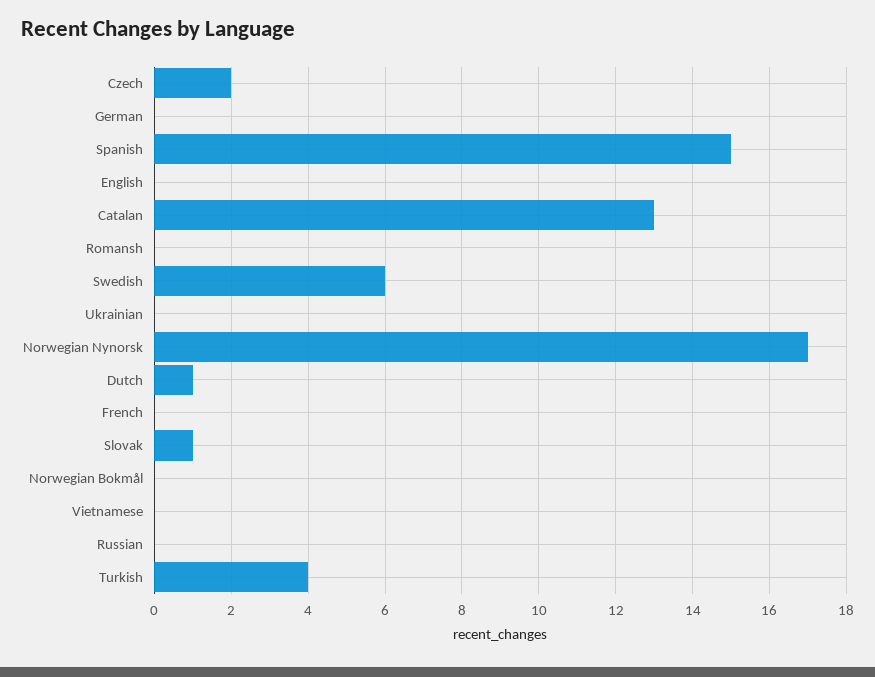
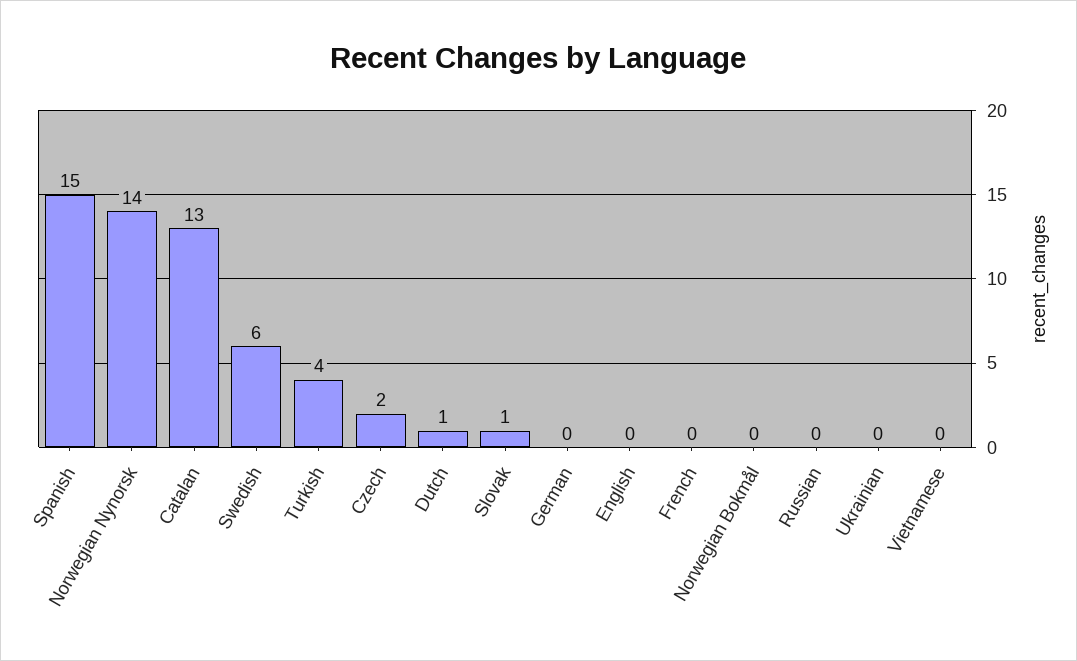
Romansh: 0 -> none
Norwegian Nynorsk: 17 -> 14

